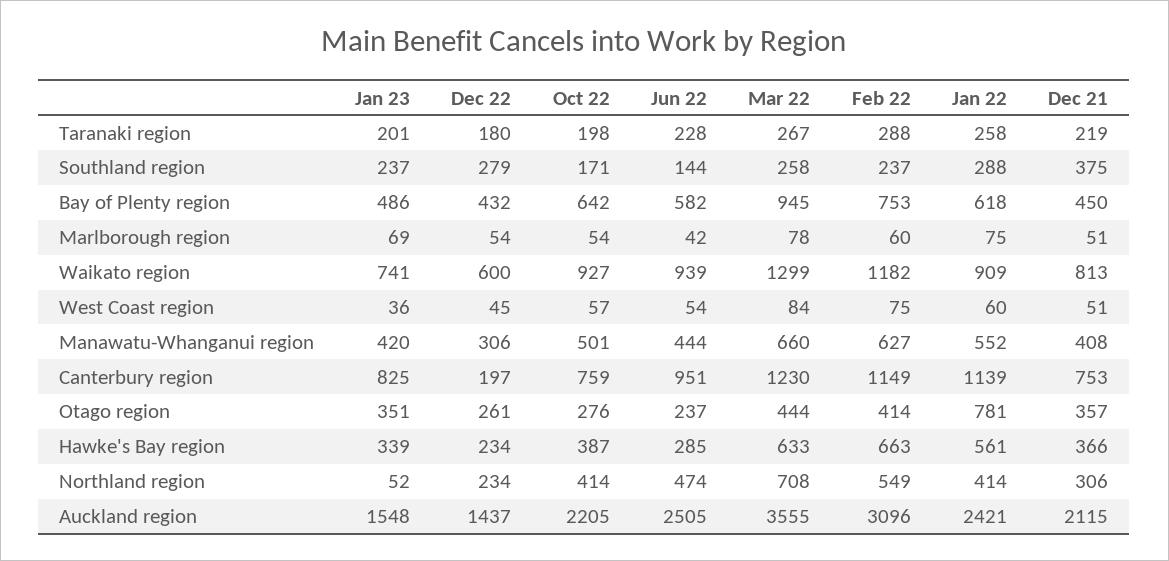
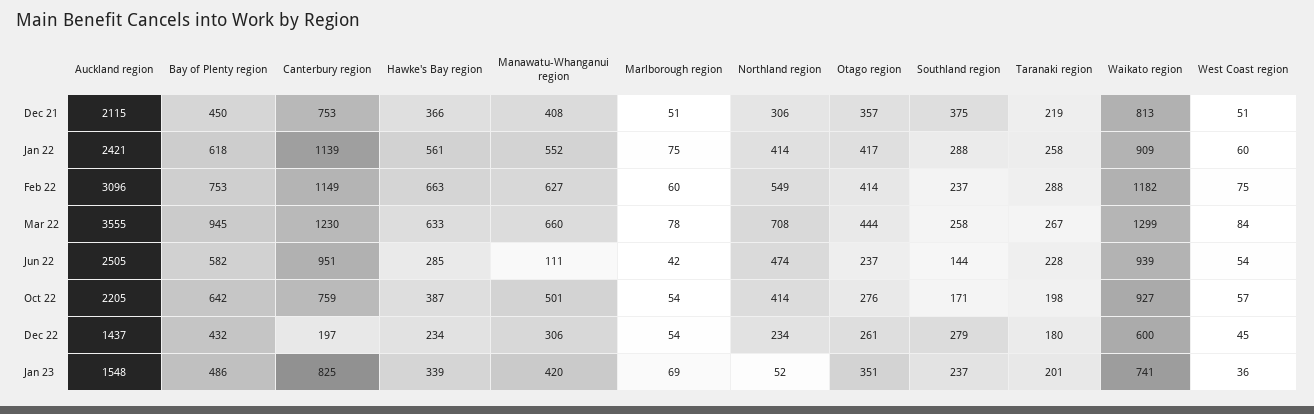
Jun 22, Manawatu-Whanganui region: 444 -> 111
Jan 22, Otago region: 781 -> 417

